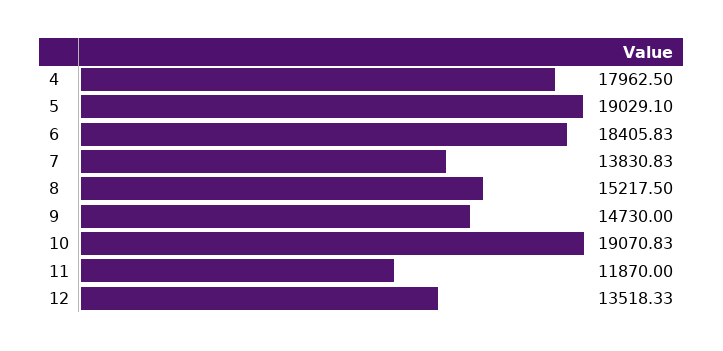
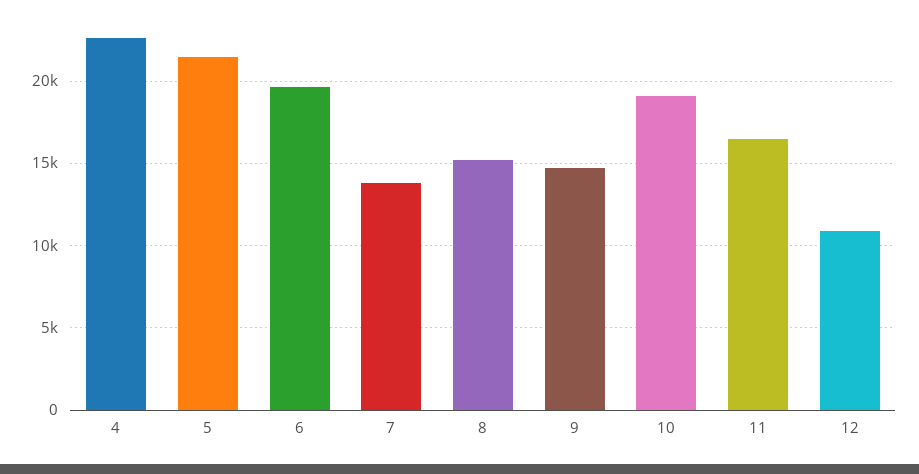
4: 17962.5 -> 22500
5: 19029.1 -> 21500
6: 18405.83 -> 19500
11: 11870 -> 16500
12: 13518.33 -> 11000

